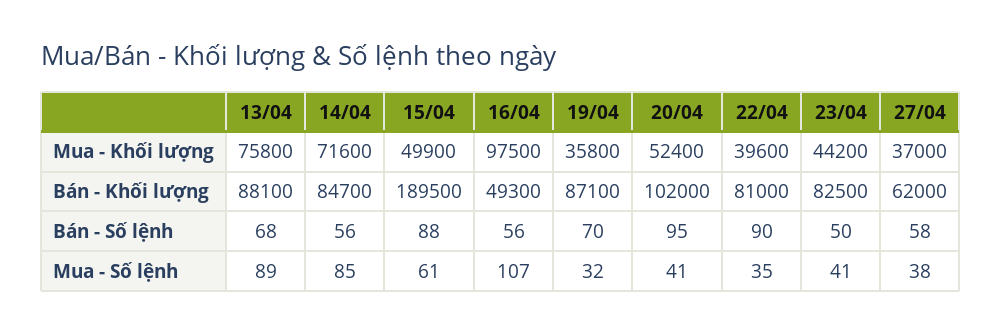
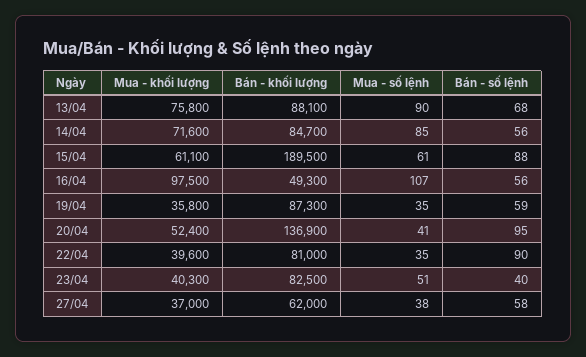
15/04, Mua - Khối lượng: 49900 -> 61100
23/04, Mua - Khối lượng: 44200 -> 40300
19/04, Bán - Khối lượng: 87100 -> 87300
20/04, Bán - Khối lượng: 102000 -> 136900
19/04, Bán - Số lệnh: 70 -> 59
23/04, Bán - Số lệnh: 50 -> 40
13/04, Mua - Số lệnh: 89 -> 90
19/04, Mua - Số lệnh: 32 -> 35
23/04, Mua - Số lệnh: 41 -> 51

